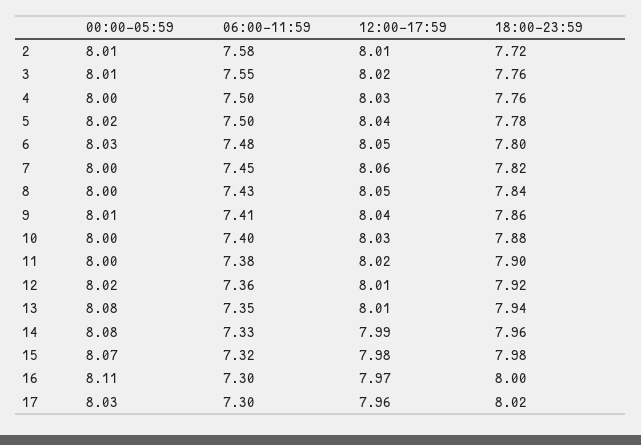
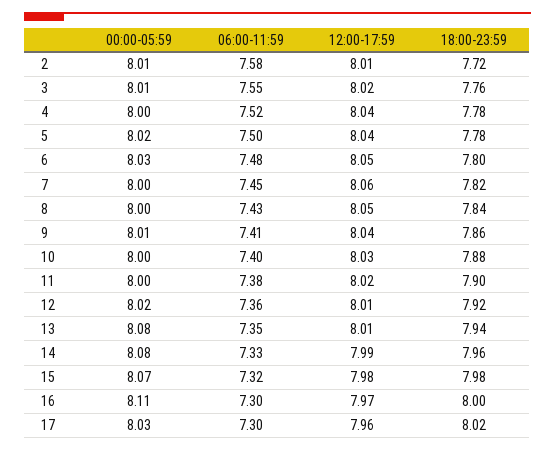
06:00-11:59, 4: 7.5 -> 7.52
12:00-17:59, 4: 8.03 -> 8.04
18:00-23:59, 4: 7.76 -> 7.78

